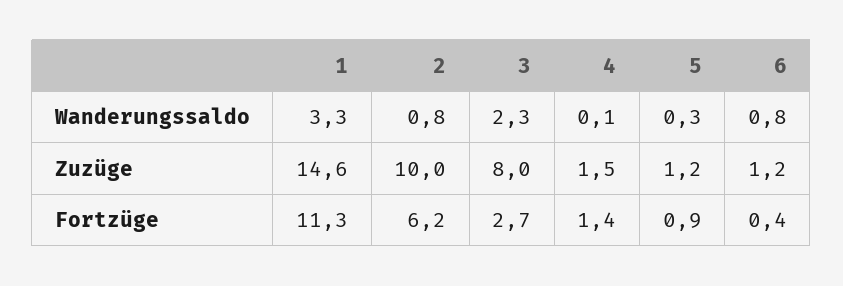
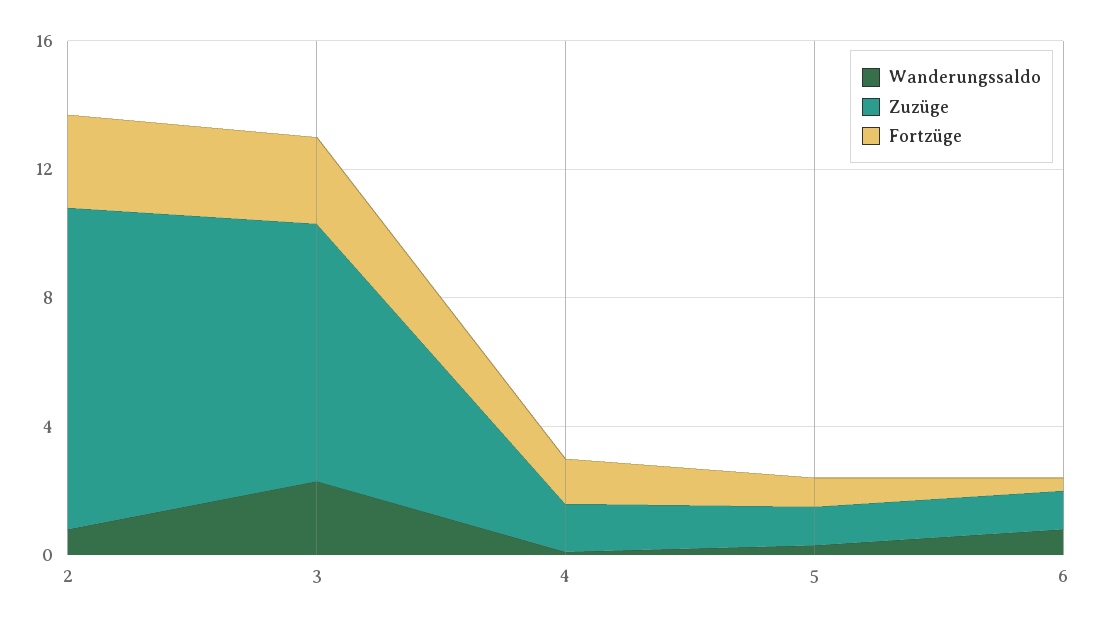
Wanderungssaldo, 1: 3.3 -> none
Zuzüge, 1: 14.6 -> none
Fortzüge, 1: 11.3 -> none
Fortzüge, 2: 6.2 -> 3

